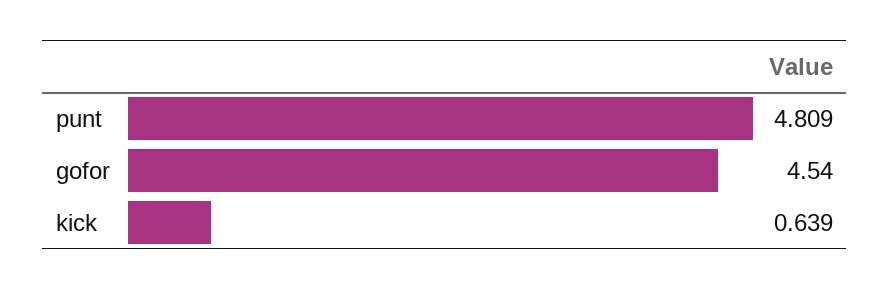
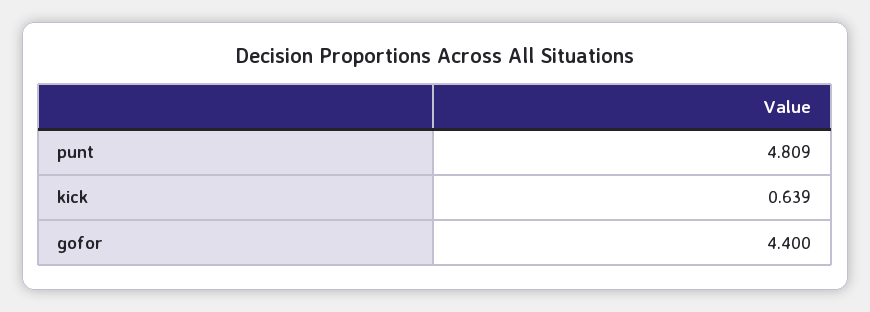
gofor: 4.54 -> 4.4

